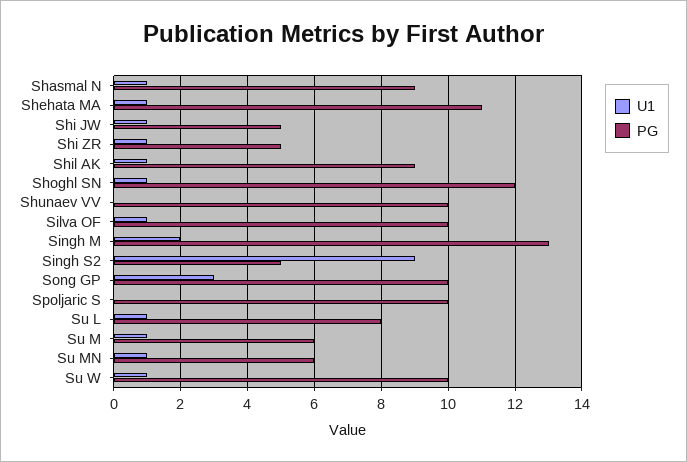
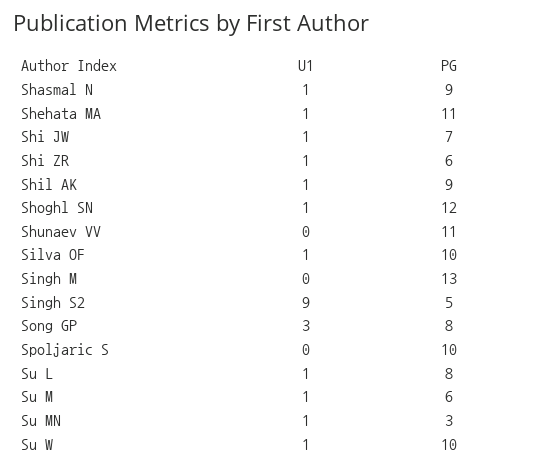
PG, Shi JW: 5 -> 7
PG, Shi ZR: 5 -> 6
PG, Shunaev VV: 10 -> 11
U1, Singh M: 2 -> 0
PG, Song GP: 10 -> 8
PG, Su MN: 6 -> 3

